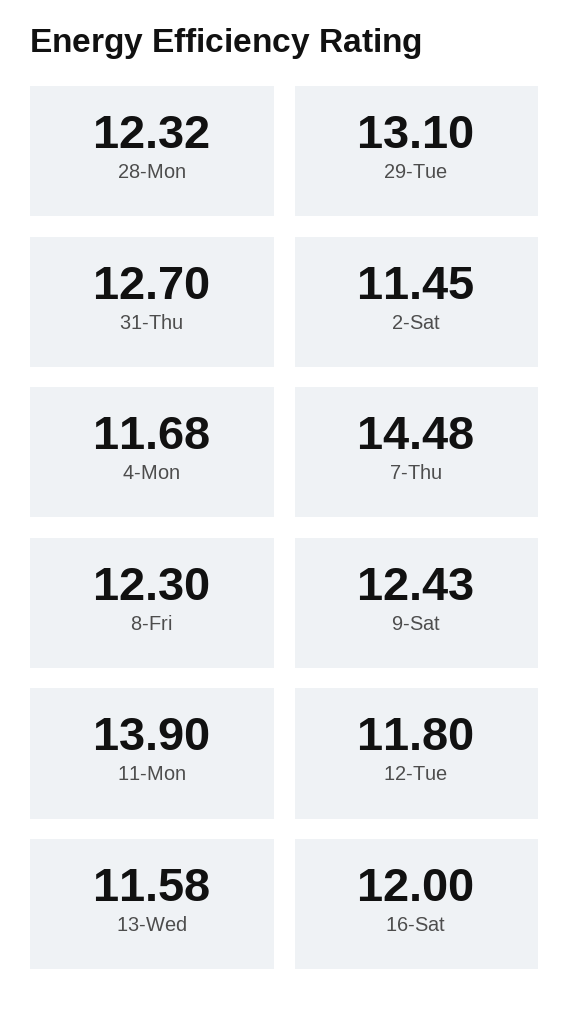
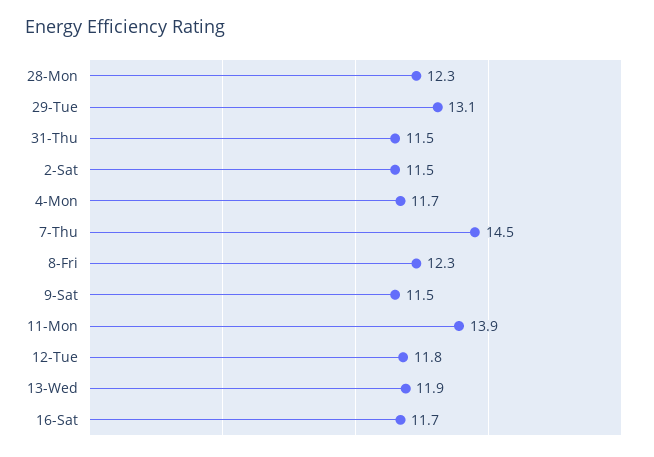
31-Thu: 12.7 -> 11.5
9-Sat: 12.43 -> 11.5
13-Wed: 11.58 -> 11.9
16-Sat: 12 -> 11.7

